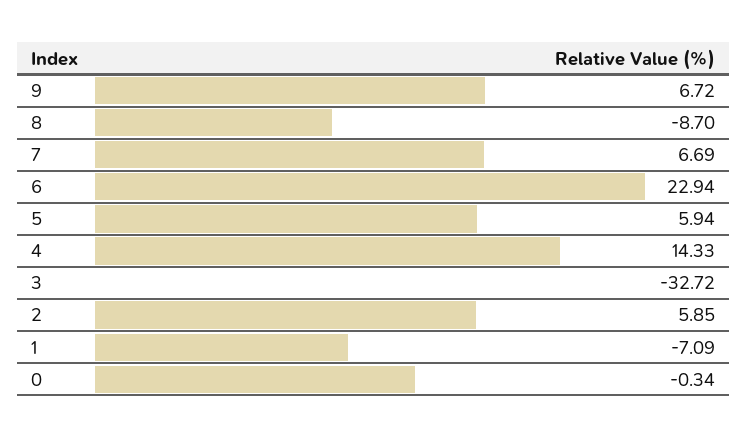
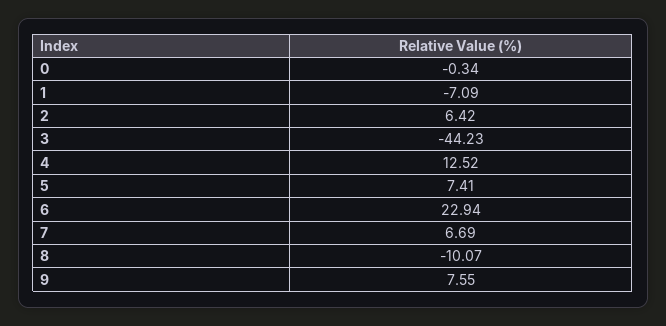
9: 6.72 -> 7.55
8: -8.7 -> -10.07
5: 5.94 -> 7.41
4: 14.33 -> 12.52
3: -32.72 -> -44.23
2: 5.85 -> 6.42

